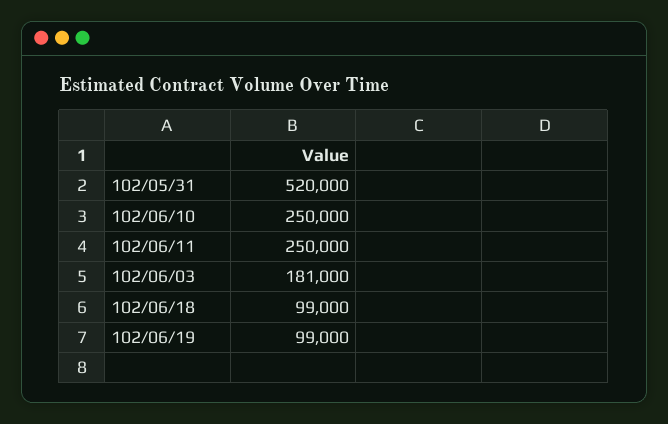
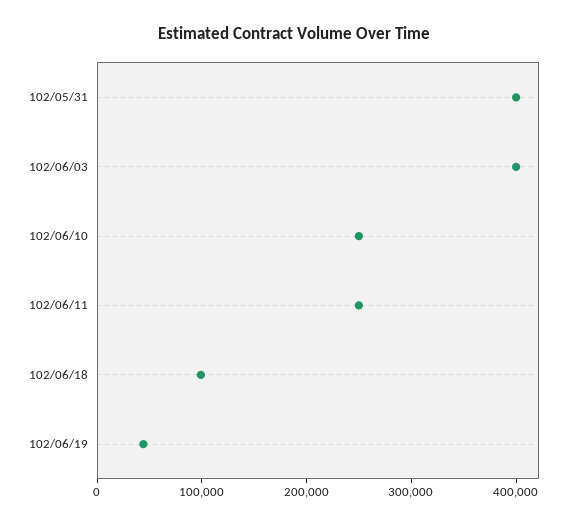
102/05/31: 520000 -> 400000
102/06/03: 181000 -> 400000
102/06/19: 99000 -> 40000

